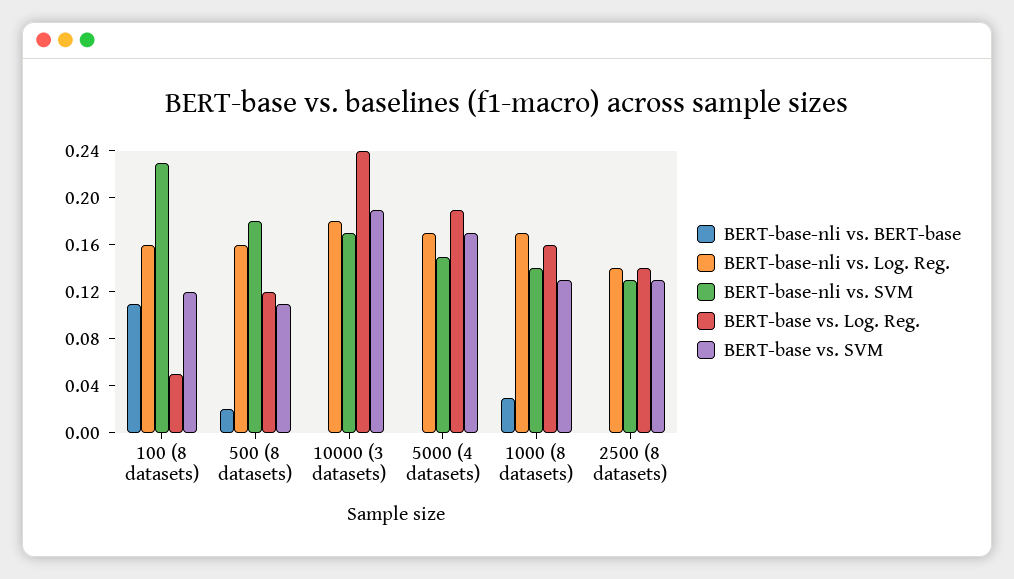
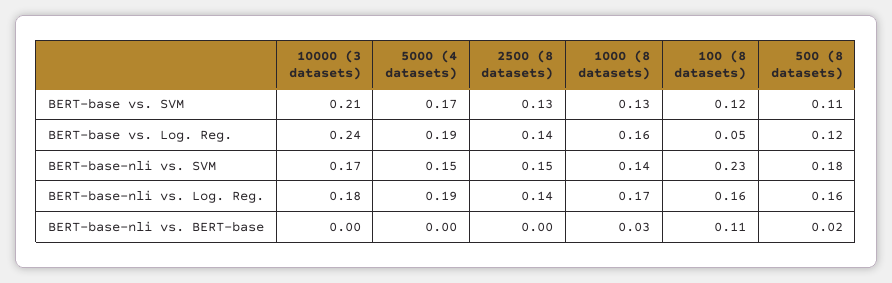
BERT-base vs. SVM, 10000 (3 datasets): 0.19 -> 0.21
BERT-base-nli vs. Log. Reg., 5000 (4 datasets): 0.17 -> 0.19
BERT-base-nli vs. SVM, 2500 (8 datasets): 0.13 -> 0.15

